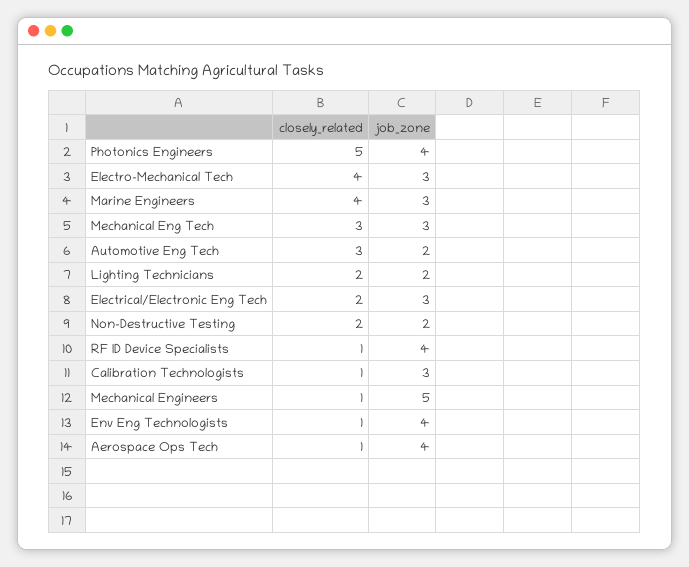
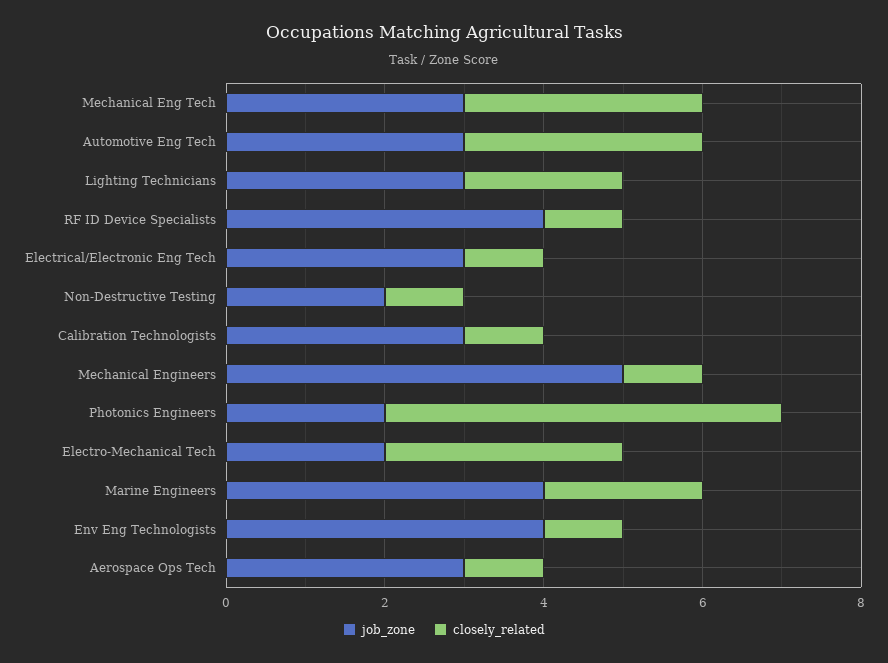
job_zone, Photonics Engineers: 4 -> 2
closely_related, Electro-Mechanical Tech: 4 -> 3
job_zone, Electro-Mechanical Tech: 3 -> 2
closely_related, Marine Engineers: 4 -> 2
job_zone, Marine Engineers: 3 -> 4
job_zone, Automotive Eng Tech: 2 -> 3
job_zone, Lighting Technicians: 2 -> 3
closely_related, Electrical/Electronic Eng Tech: 2 -> 1
closely_related, Non-Destructive Testing: 2 -> 1
job_zone, Aerospace Ops Tech: 4 -> 3

